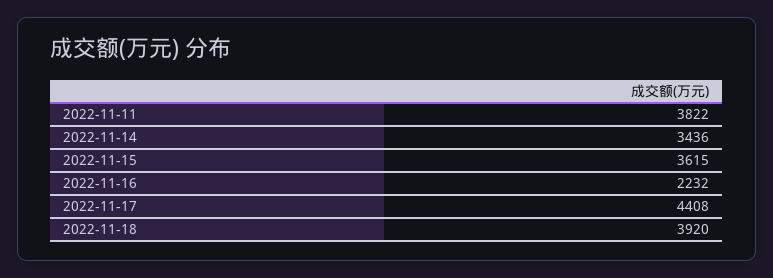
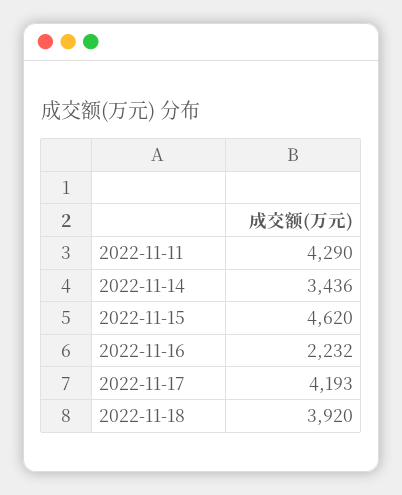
2022-11-11: 3822 -> 4290
2022-11-15: 3615 -> 4620
2022-11-17: 4408 -> 4193

